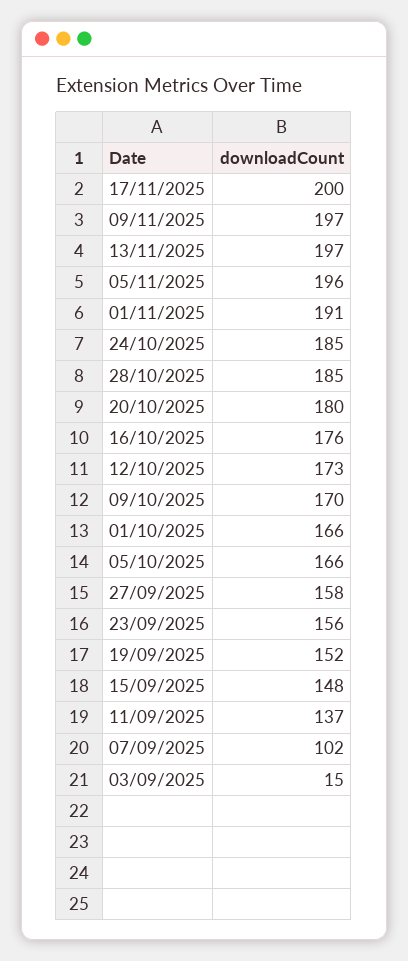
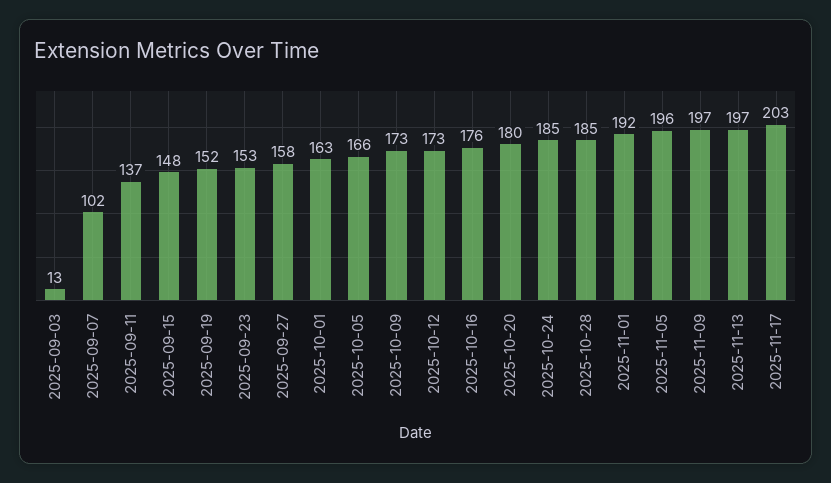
17/11/2025: 200 -> 203
01/11/2025: 191 -> 192
09/10/2025: 170 -> 173
01/10/2025: 166 -> 163
23/09/2025: 156 -> 153
03/09/2025: 15 -> 13

